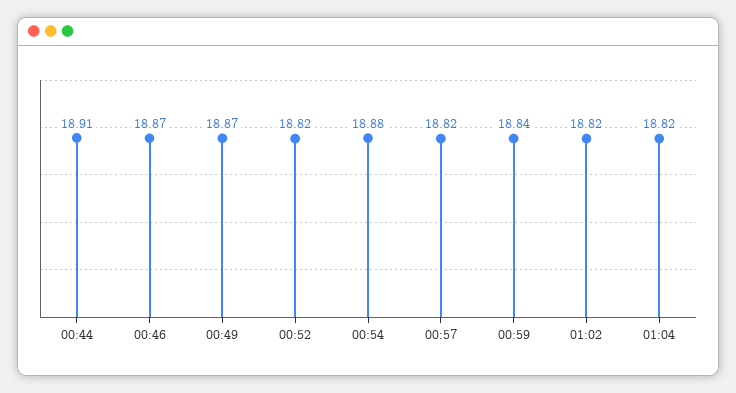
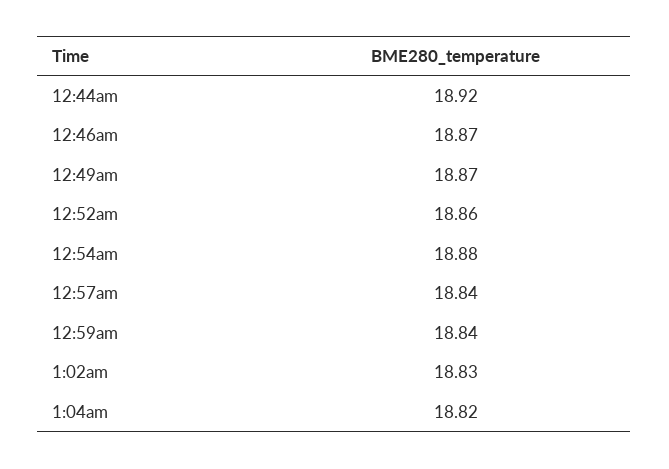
00:44: 18.91 -> 18.92
00:52: 18.82 -> 18.86
00:57: 18.82 -> 18.84
01:02: 18.82 -> 18.83

